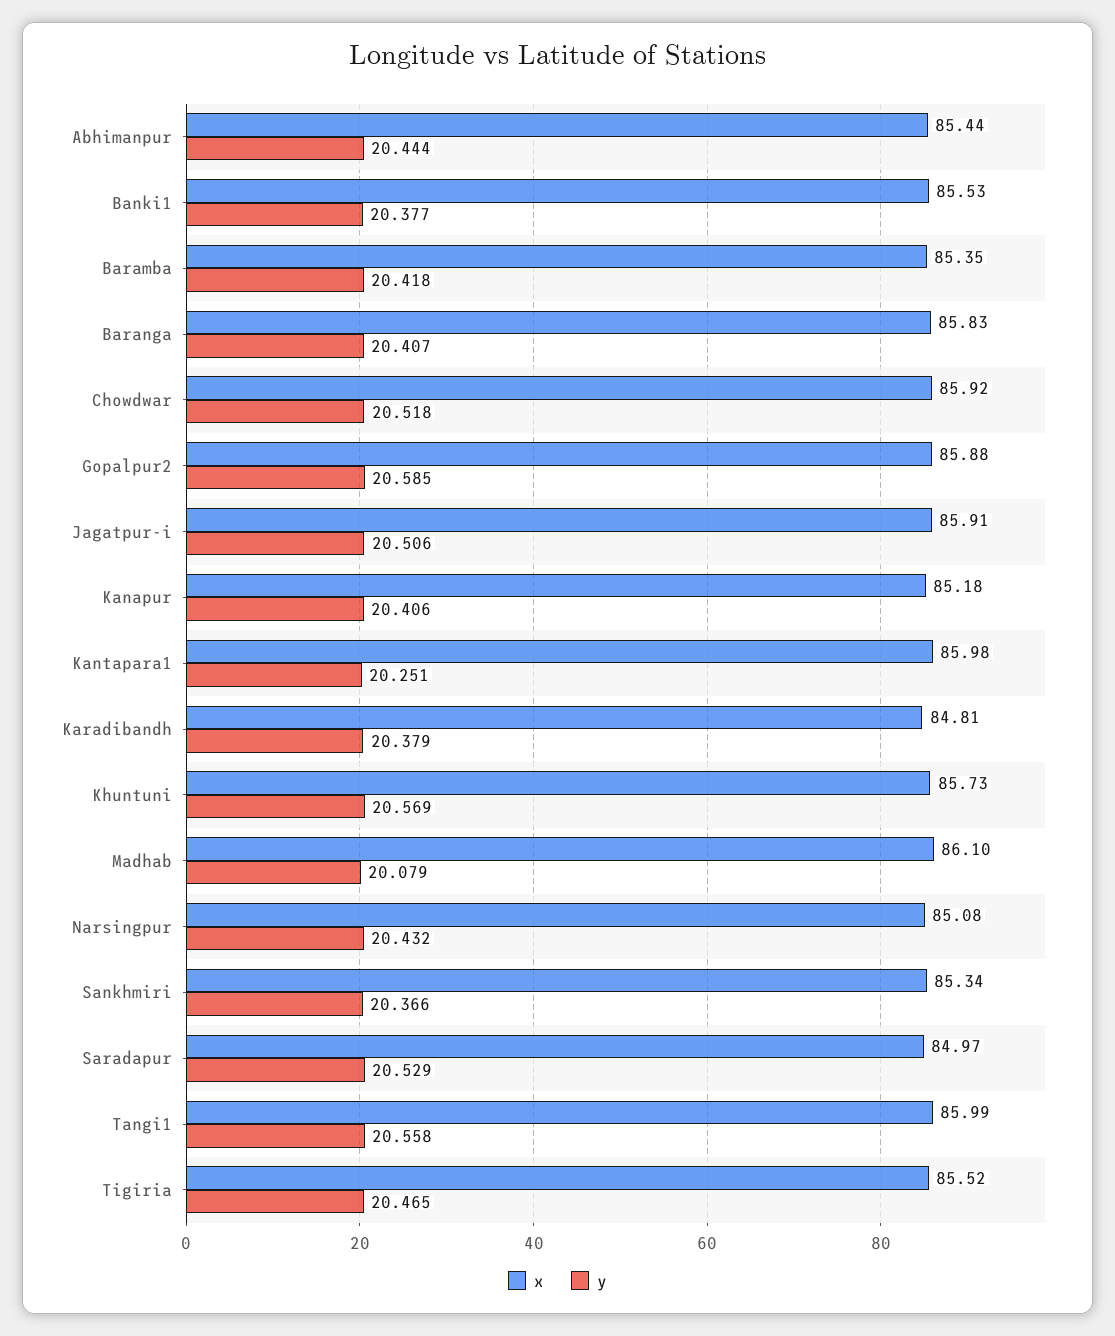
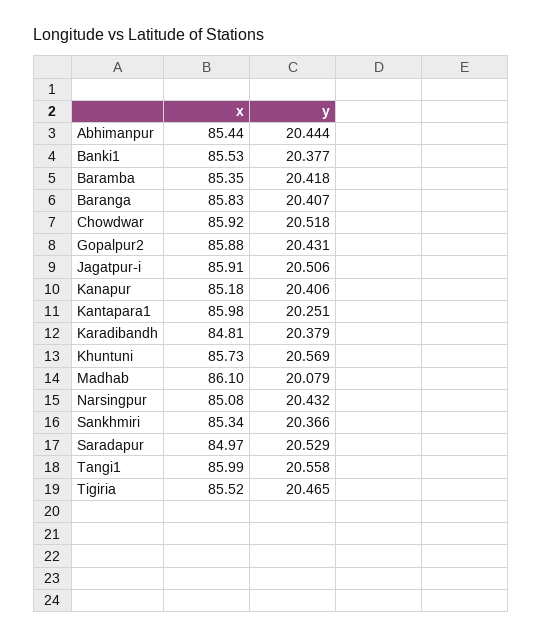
y, Gopalpur2: 20.585 -> 20.431

